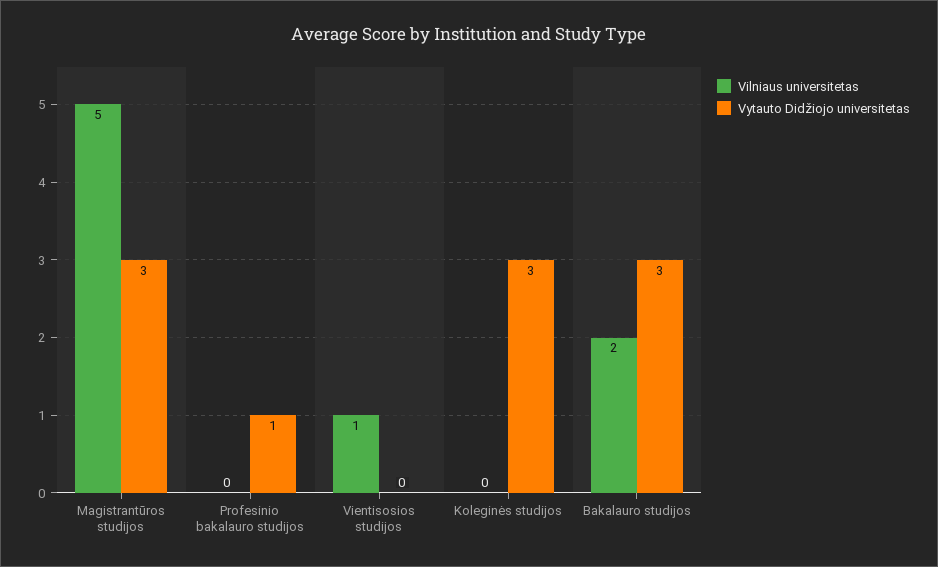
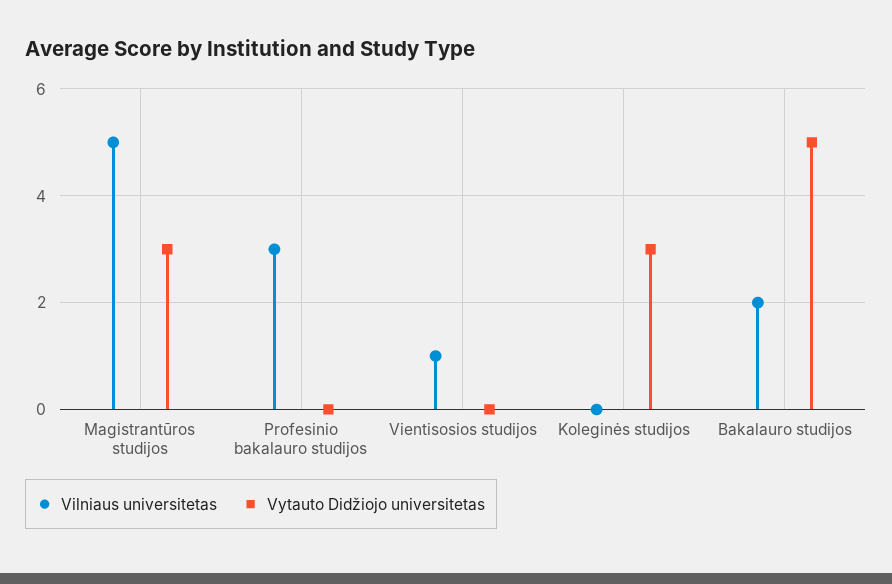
Vilniaus universitetas, Profesinio bakalauro studijos: 0 -> 3
Vytauto Didžiojo universitetas, Profesinio bakalauro studijos: 1 -> 0
Vytauto Didžiojo universitetas, Bakalauro studijos: 3 -> 5

